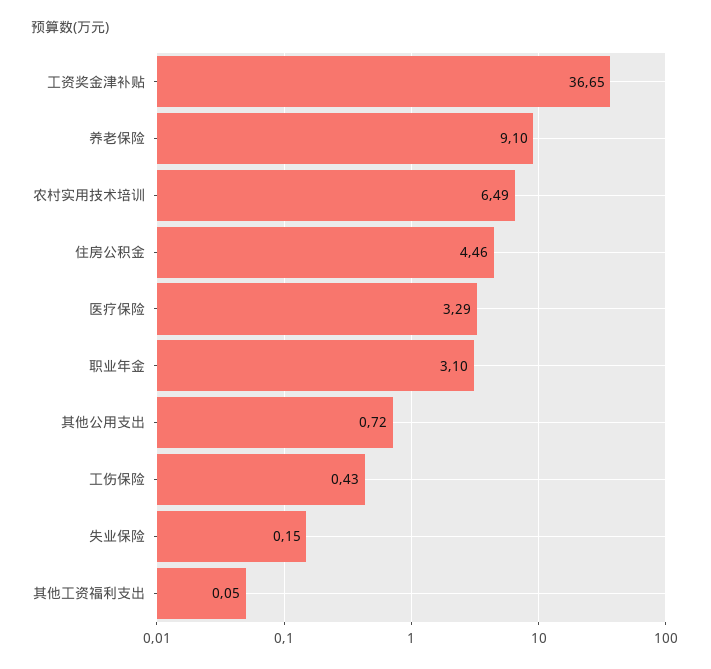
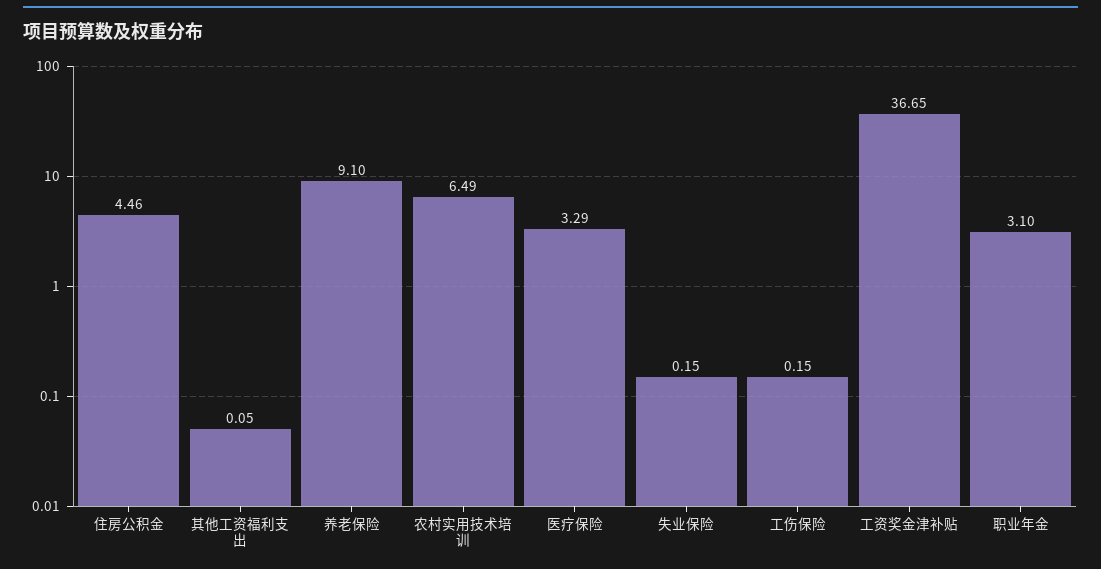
其他公用支出: 0.72 -> none
工伤保险: 0.43 -> 0.15

